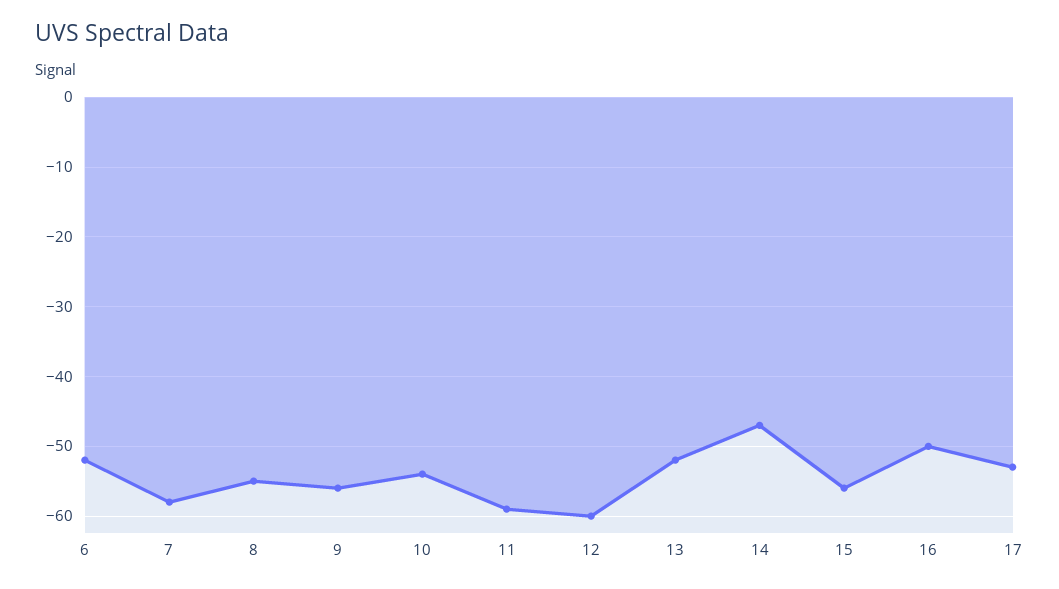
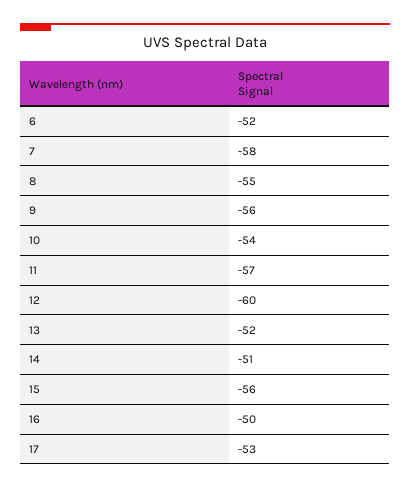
11: -59 -> -57
14: -47 -> -51

